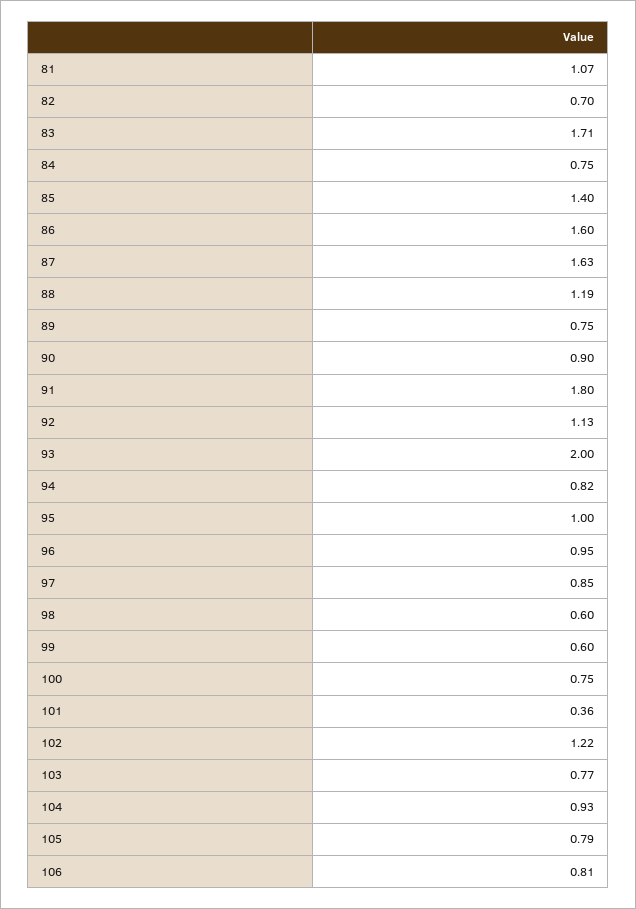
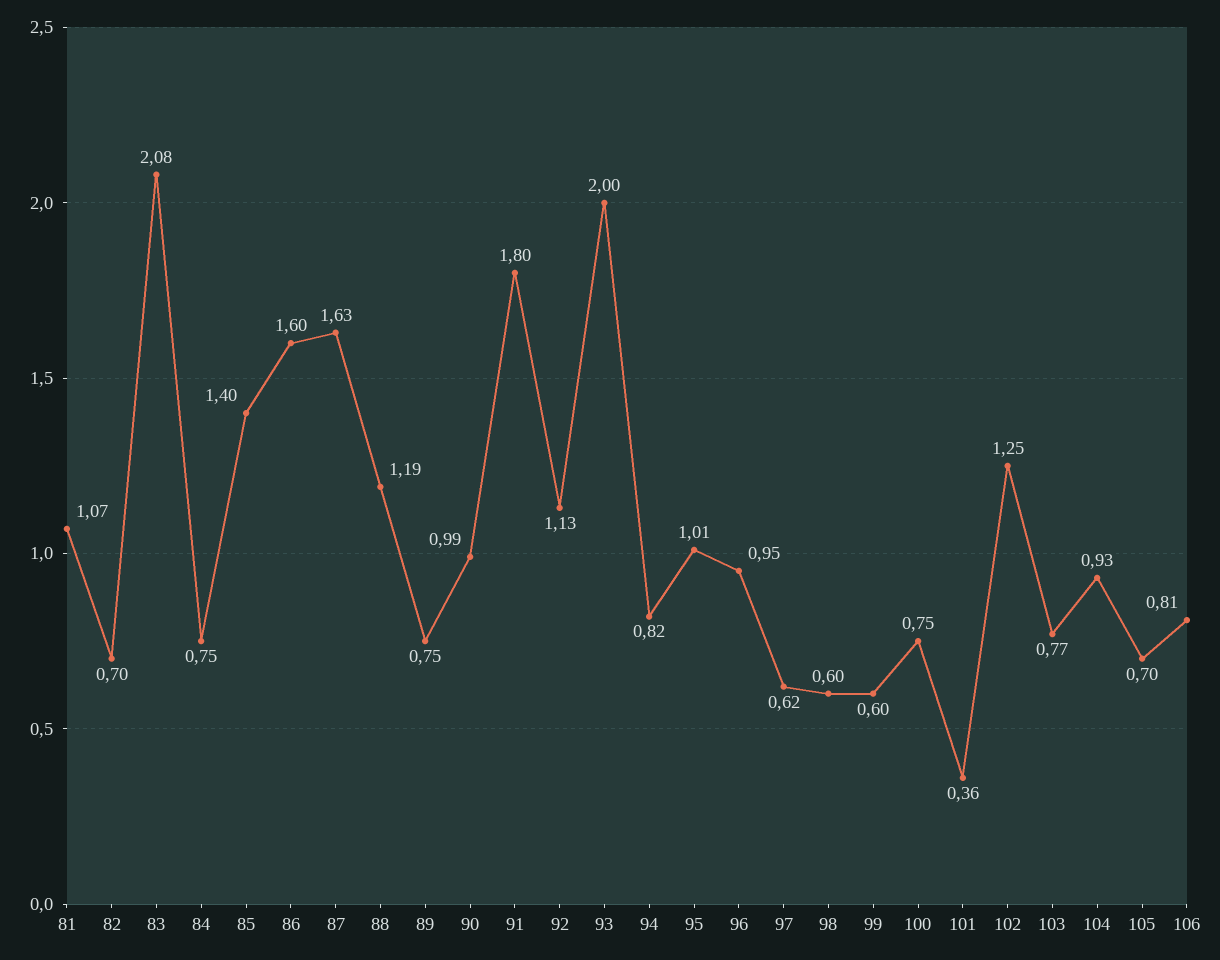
83: 1.71 -> 2.08
90: 0.9 -> 0.99
95: 1 -> 1.01
97: 0.85 -> 0.62
102: 1.22 -> 1.25
105: 0.79 -> 0.7

